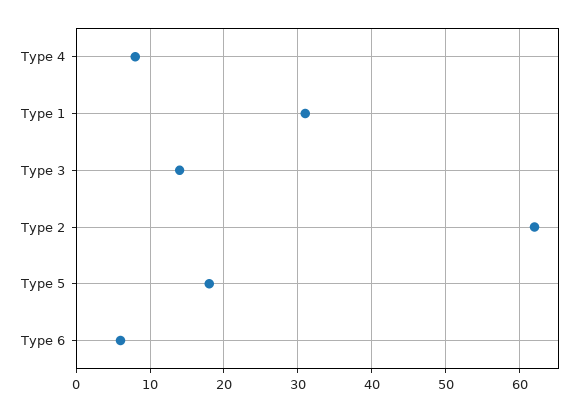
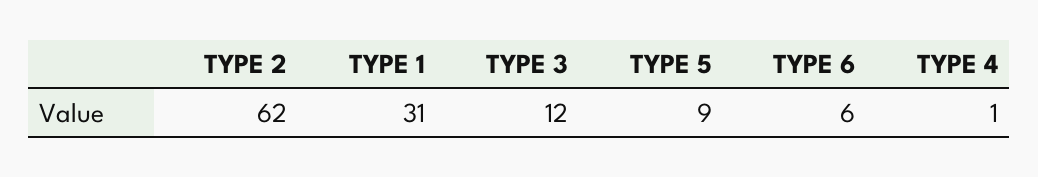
Type 4: 8 -> 1
Type 3: 14 -> 12
Type 5: 18 -> 9

